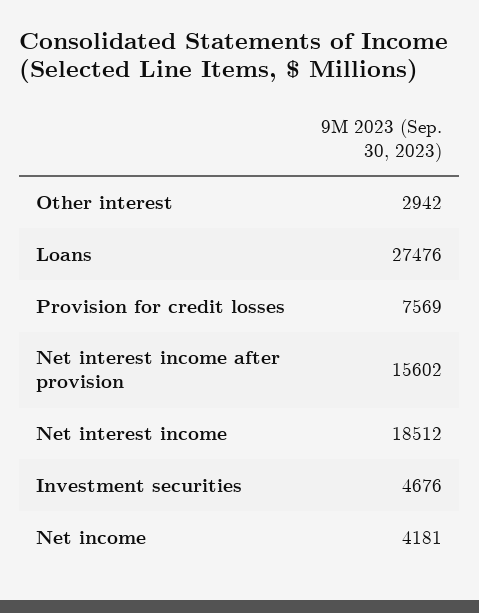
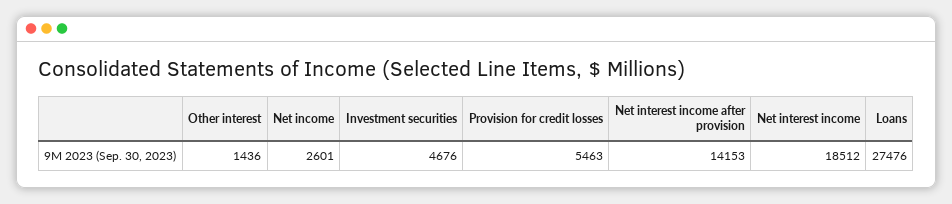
Other interest: 2942 -> 1436
Provision for credit losses: 7569 -> 5463
Net interest income after provision: 15602 -> 14153
Net income: 4181 -> 2601

